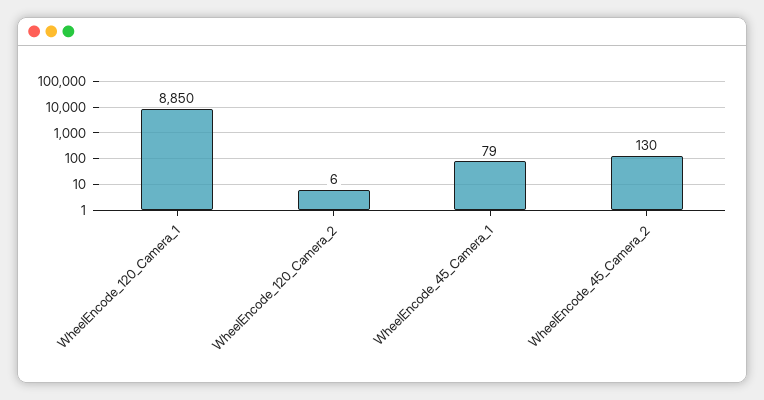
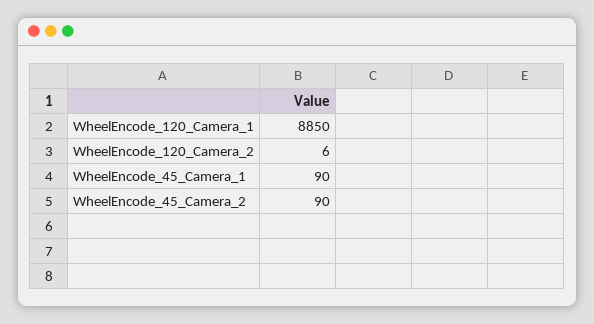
WheelEncode_45_Camera_1: 79 -> 90
WheelEncode_45_Camera_2: 130 -> 90

